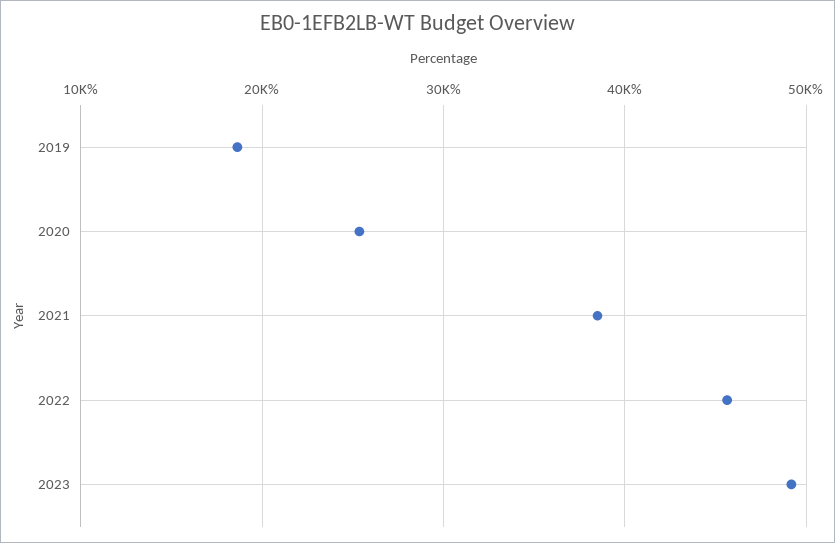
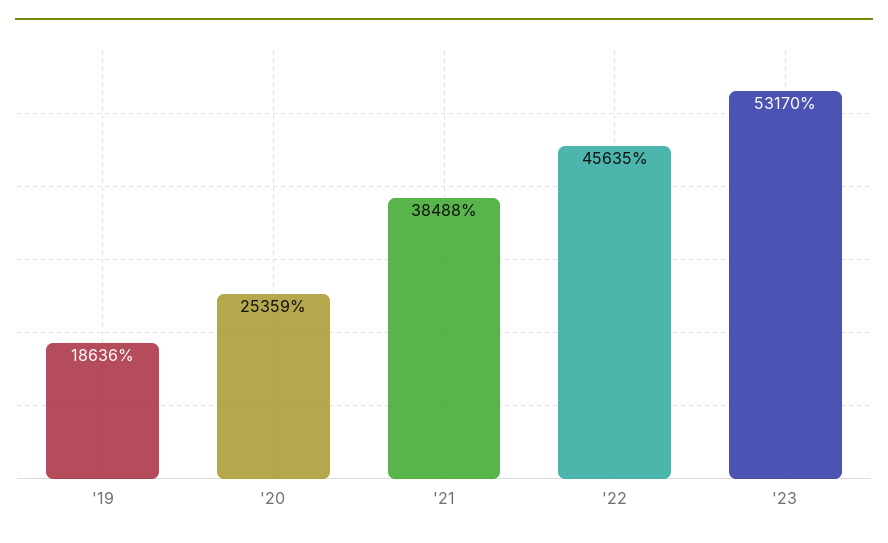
2023: 49000 -> 53170

